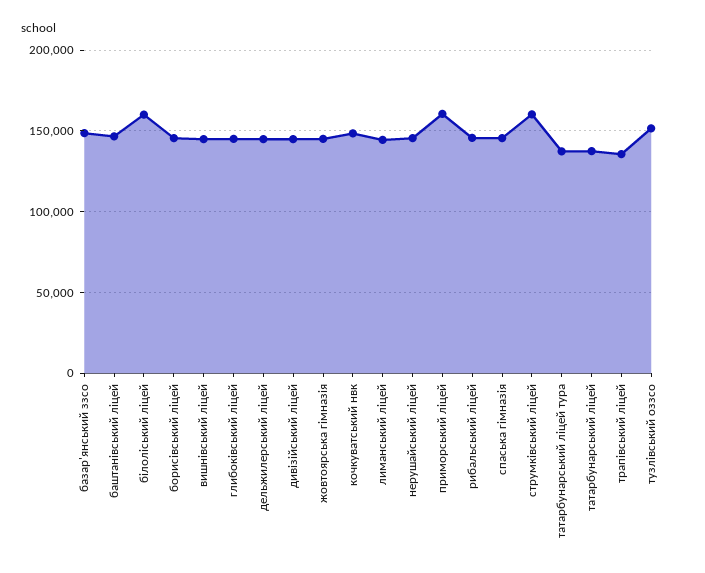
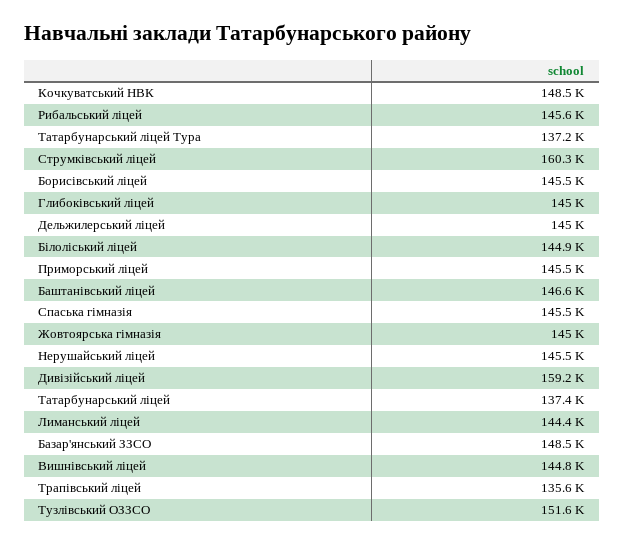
білоліський ліцей: 160000 -> 144900
дивізійський ліцей: 145000 -> 159200
приморський ліцей: 160000 -> 145500

